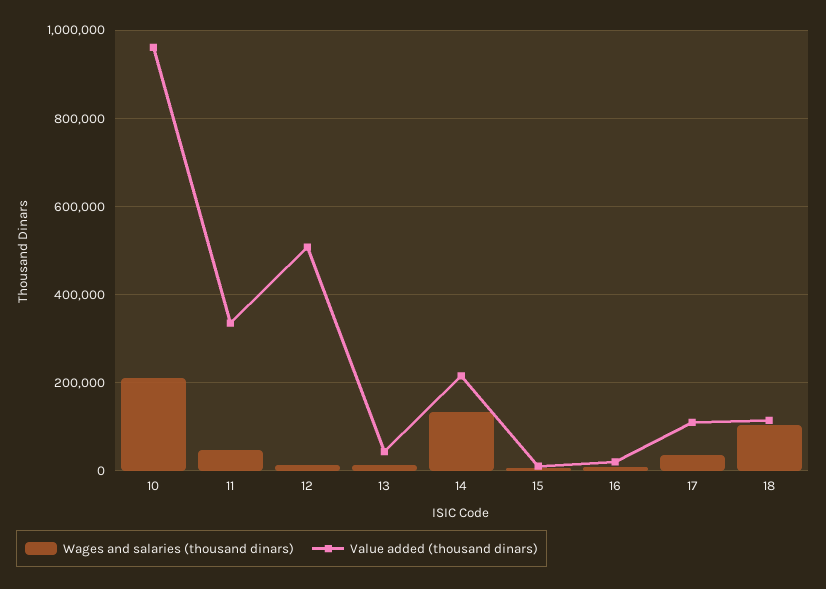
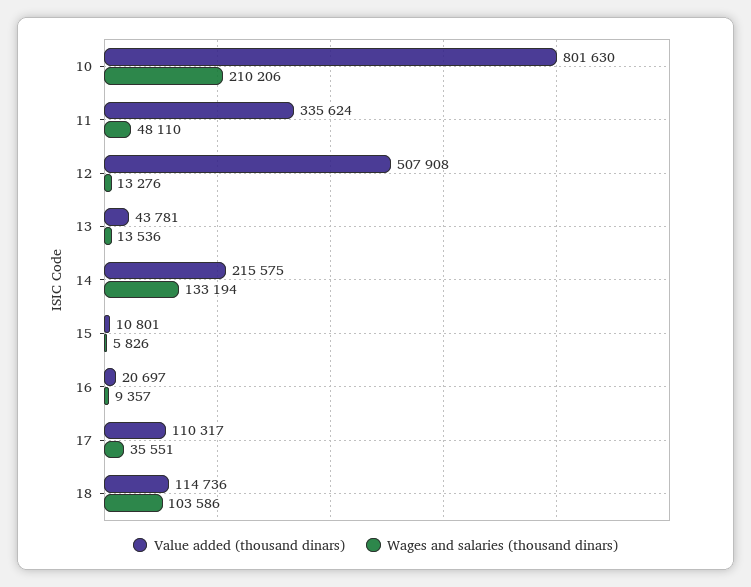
Value added (thousand dinars), 10: 960000 -> 801630

